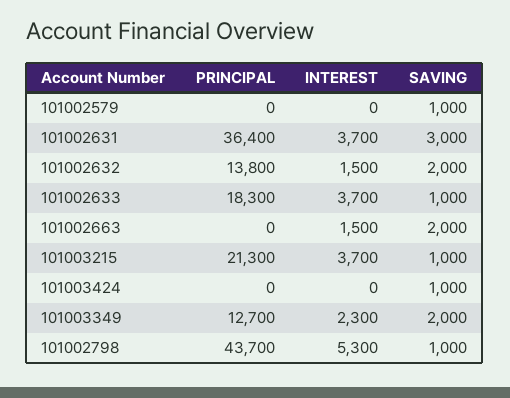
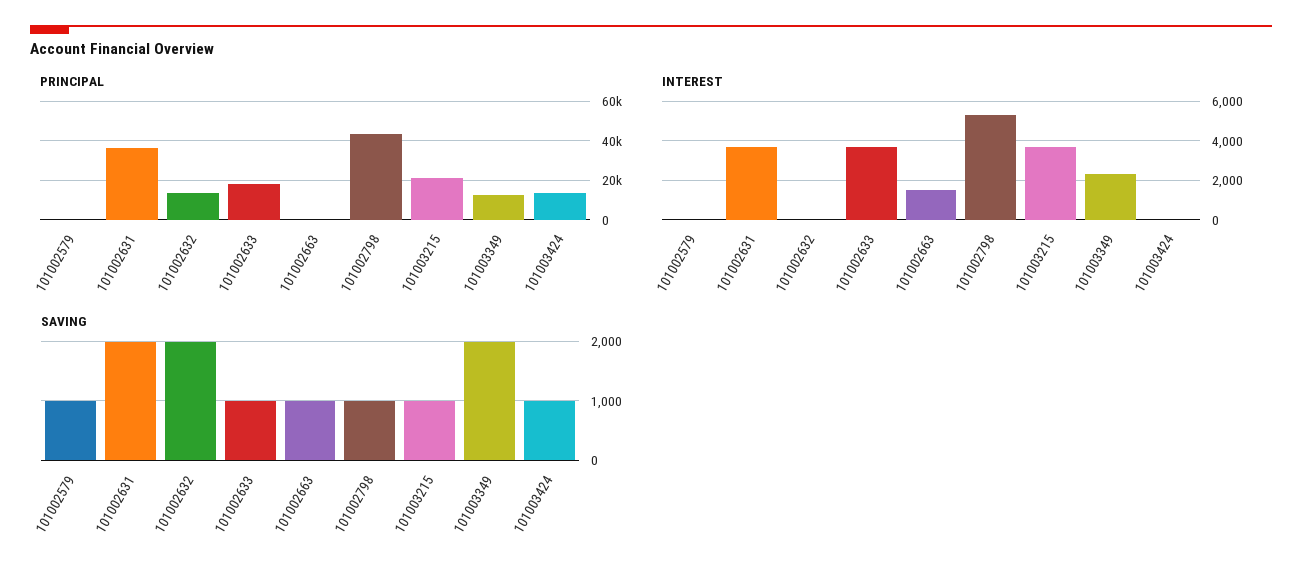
SAVING, 101002631: 3000 -> 2000
INTEREST, 101002632: 1500 -> 0
SAVING, 101002663: 2000 -> 1000
PRINCIPAL, 101003424: 0 -> 15000

